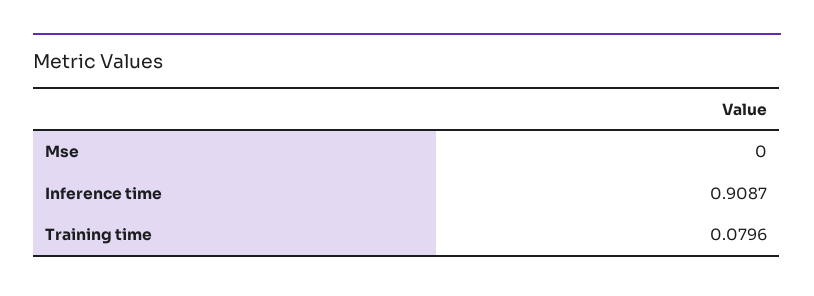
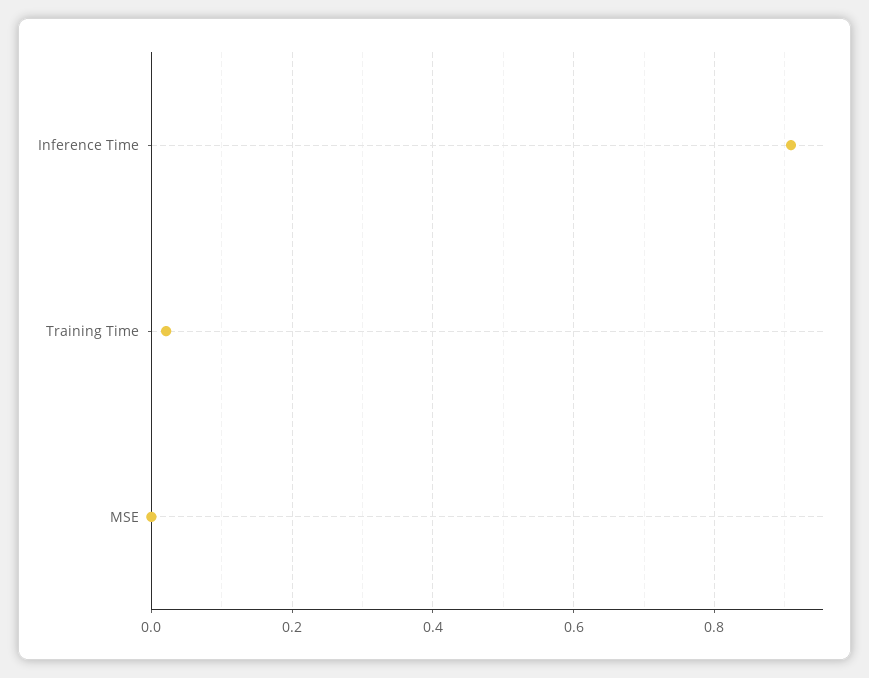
Training time: 0.0796 -> 0.02

